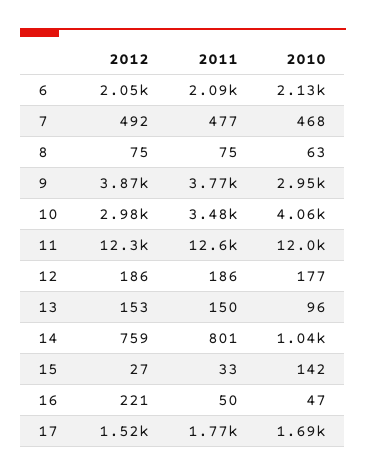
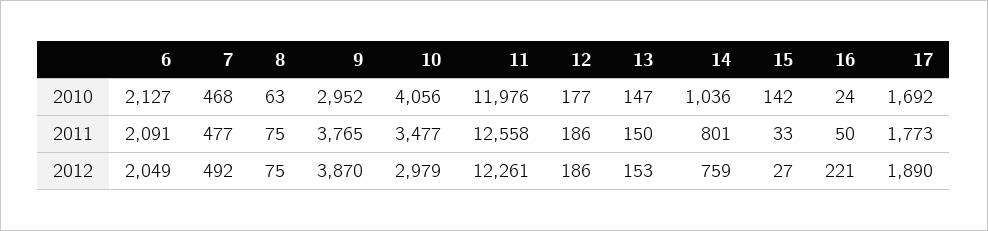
2010, 13: 96 -> 147
2010, 16: 47 -> 24
2012, 17: 1520 -> 1890

